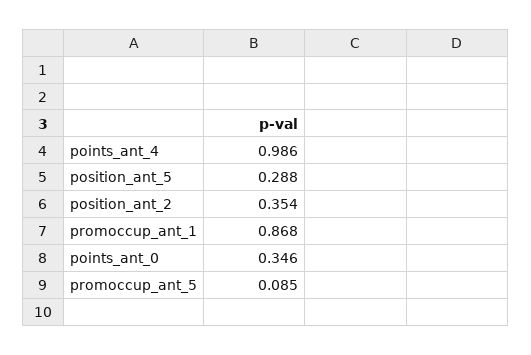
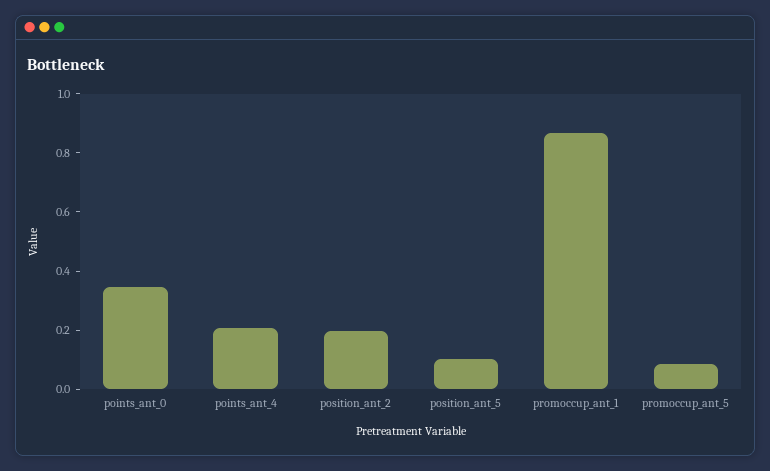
points_ant_4: 0.986 -> 0.2
position_ant_5: 0.288 -> 0.1
position_ant_2: 0.354 -> 0.2

